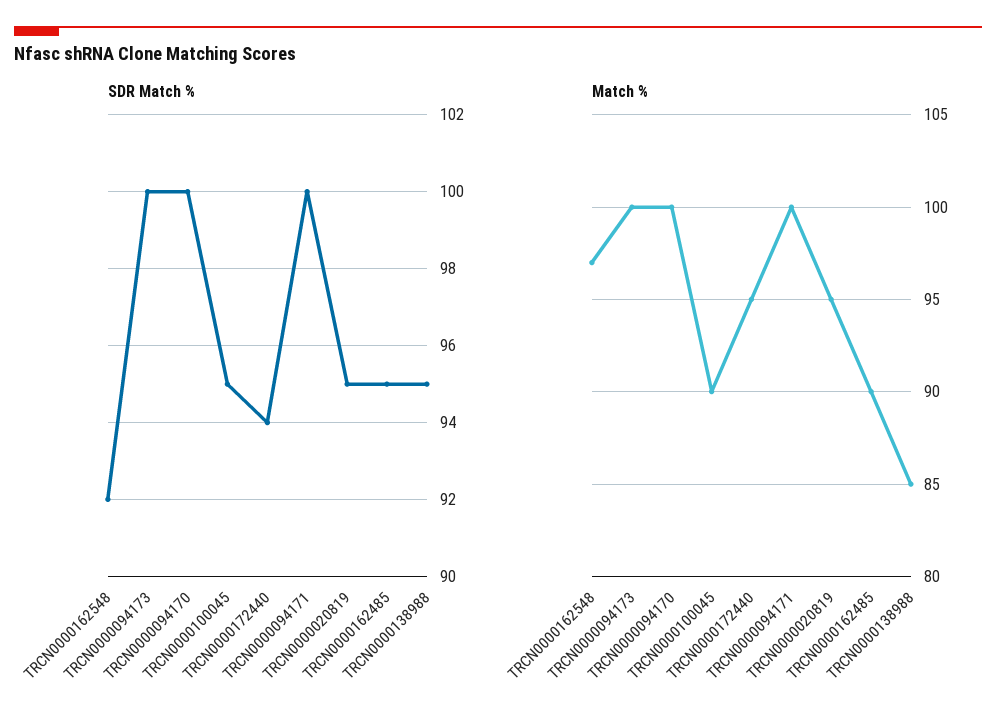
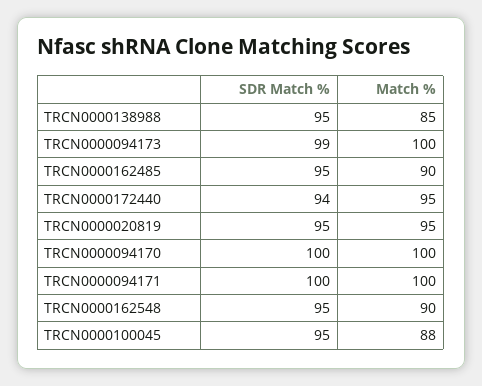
SDR Match %, TRCN0000162548: 92 -> 95
SDR Match %, TRCN0000094173: 100 -> 99
Match %, TRCN0000162548: 97 -> 90
Match %, TRCN0000100045: 90 -> 88

